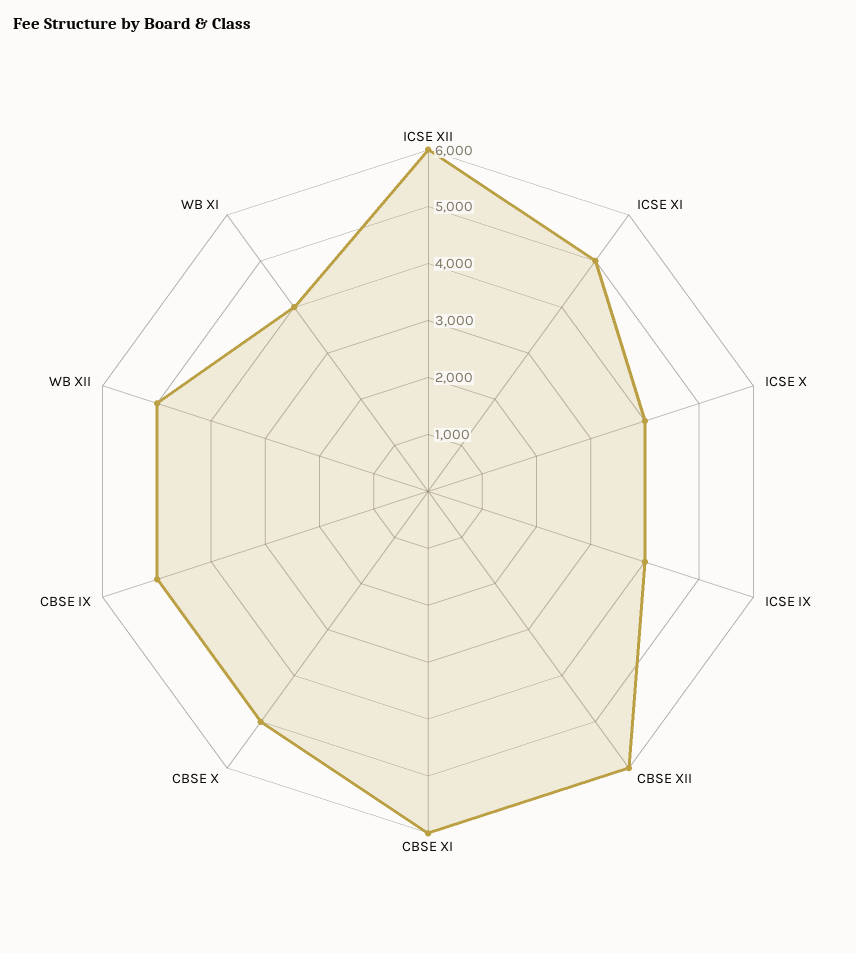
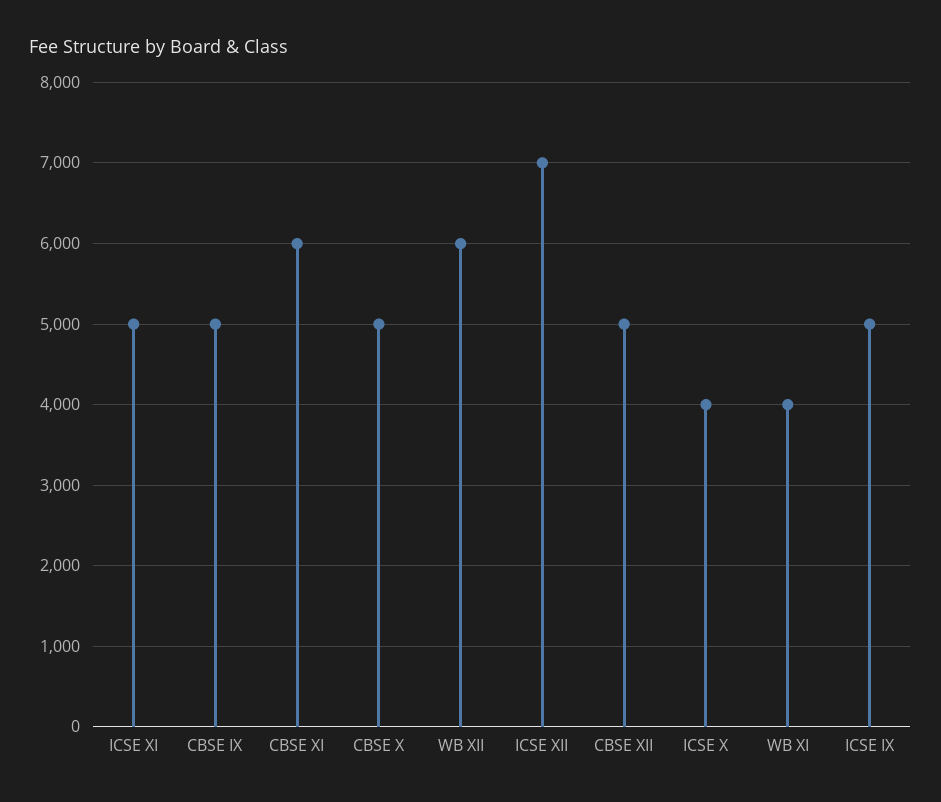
ICSE XII: 6000 -> 7000
ICSE IX: 4000 -> 5000
CBSE XII: 6000 -> 5000
WB XII: 5000 -> 6000

